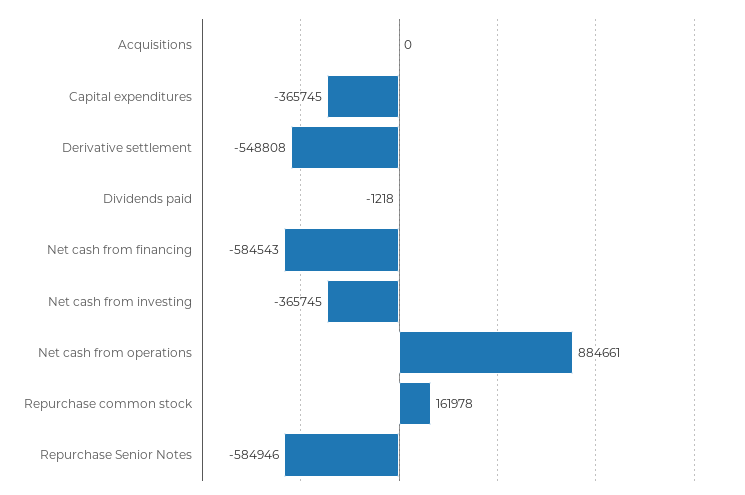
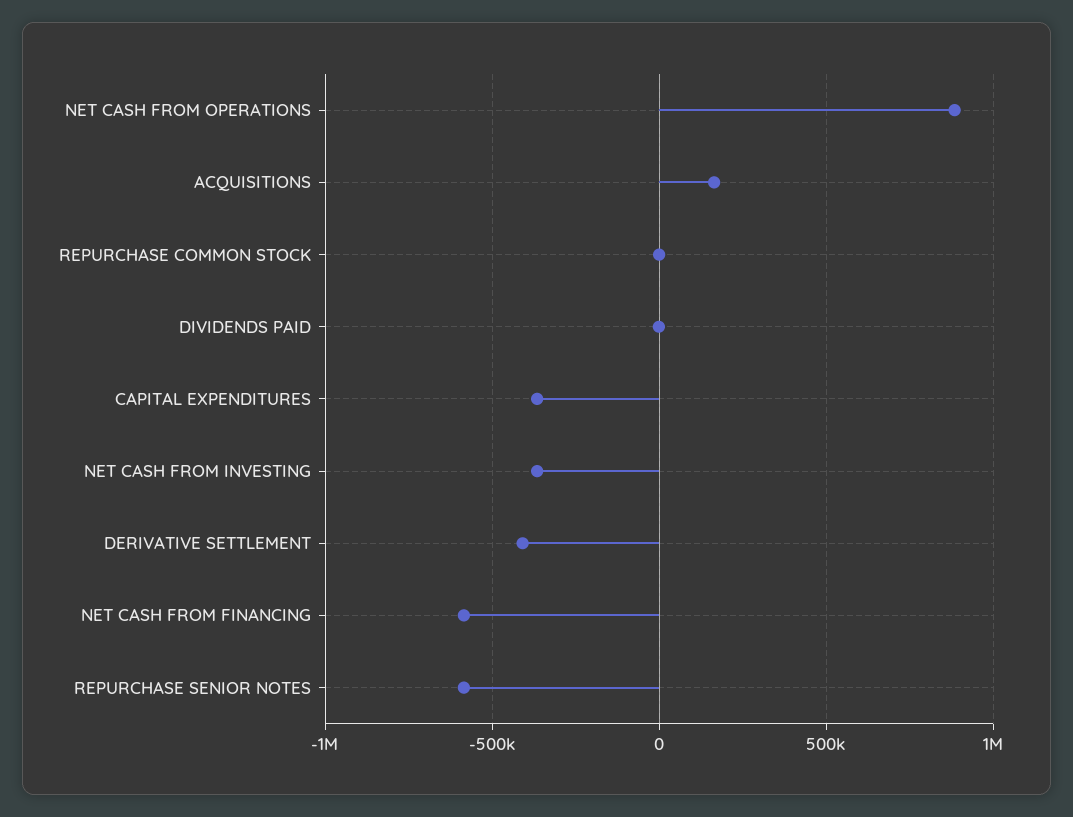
Acquisitions: 0 -> 150000
Derivative settlement: -548808 -> -400000
Repurchase common stock: 161978 -> 0

